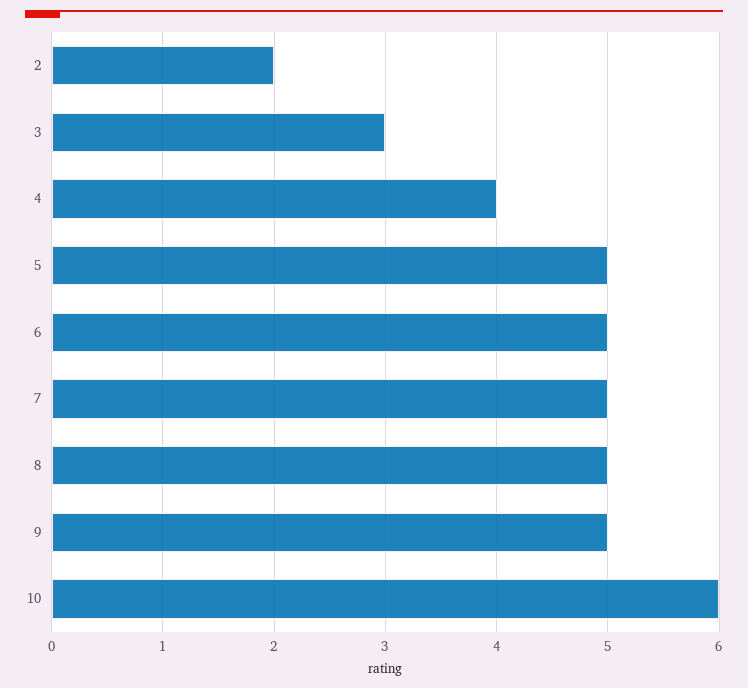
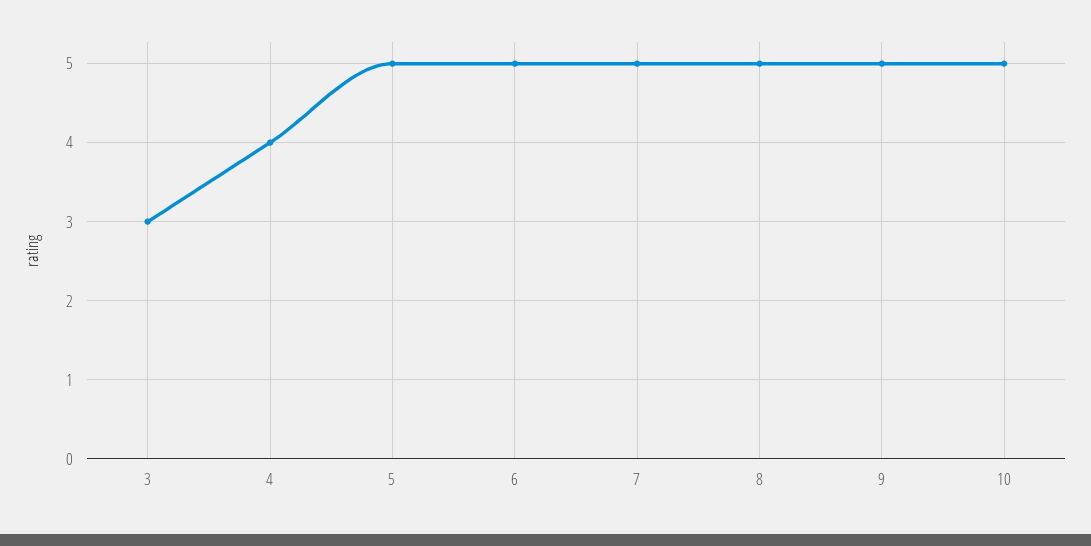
2: 2 -> none
10: 6 -> 5

